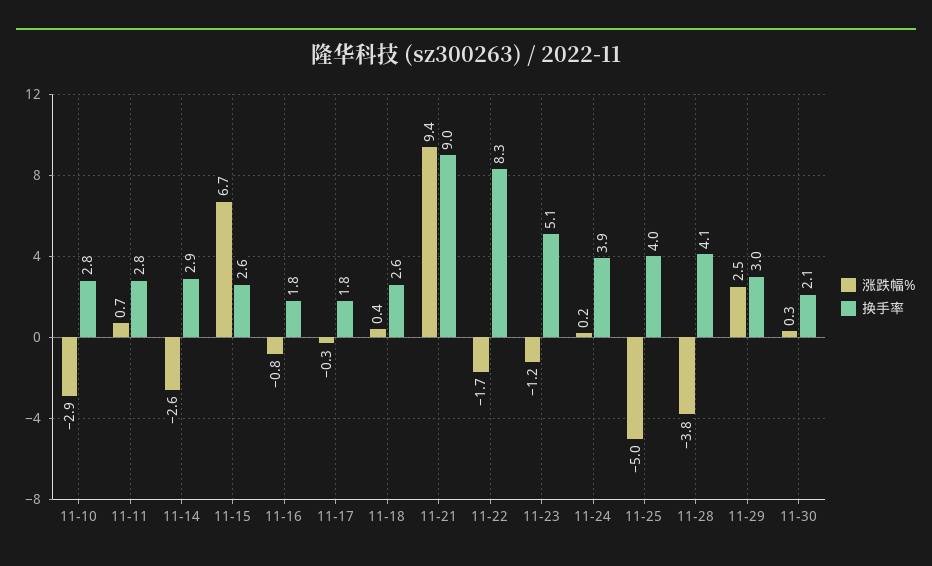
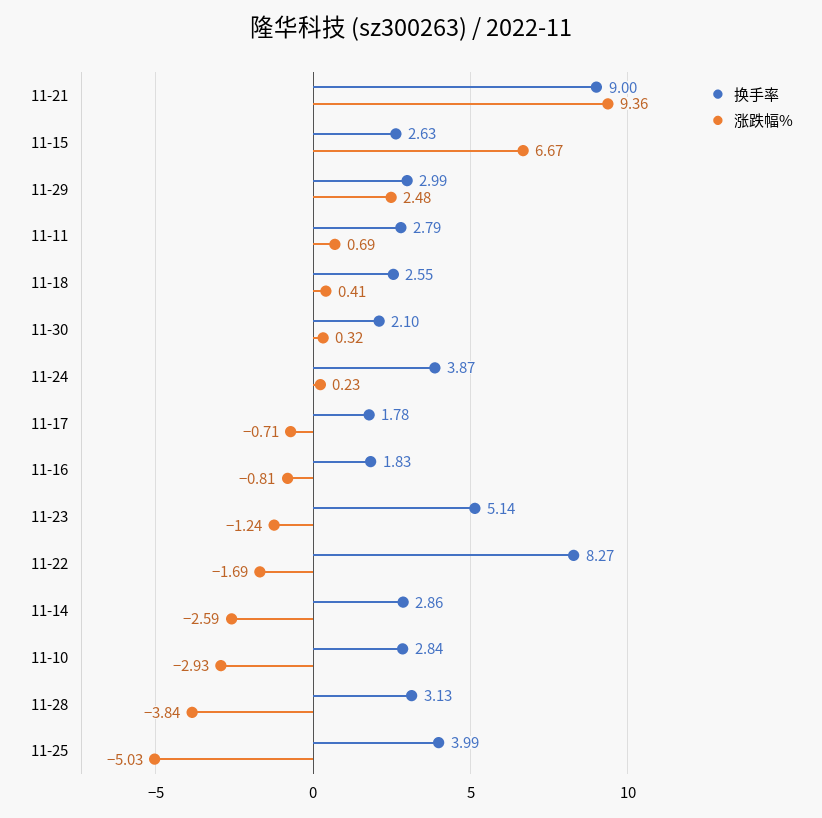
涨跌幅%, 11-17: -0.3 -> -0.71
换手率, 11-28: 4.1 -> 3.13

